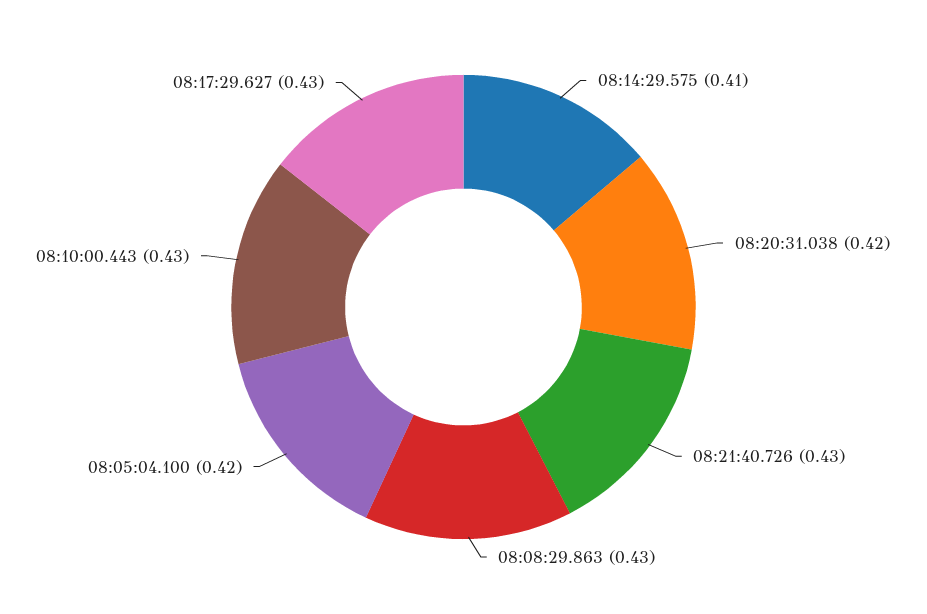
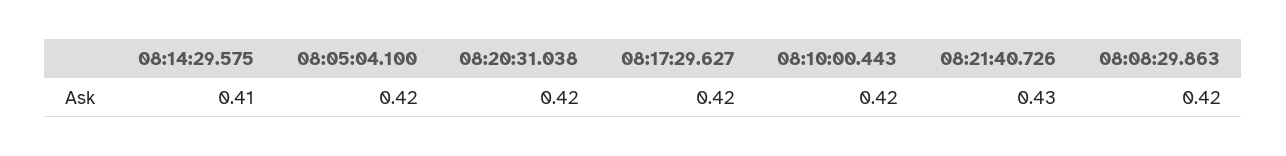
08:08:29.863: 0.43 -> 0.42
08:10:00.443: 0.43 -> 0.42
08:17:29.627: 0.43 -> 0.42

